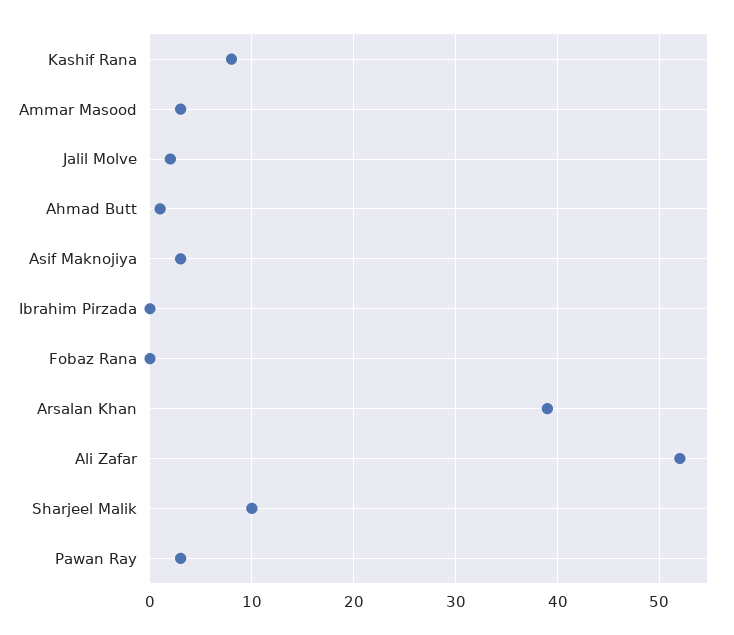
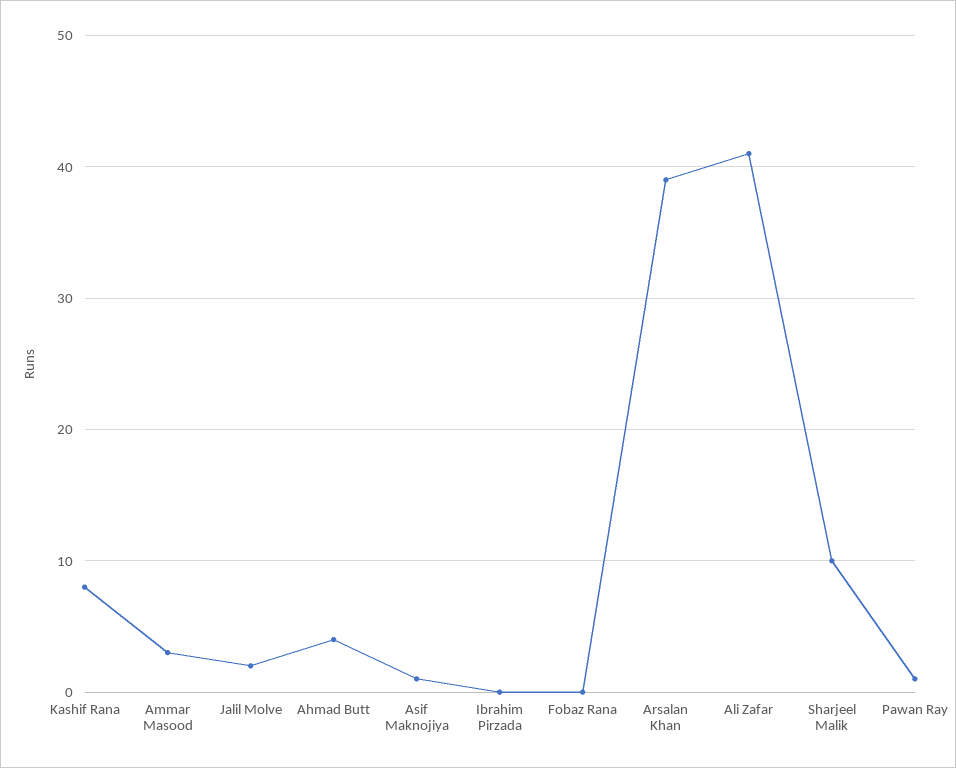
Ahmad Butt: 1 -> 4
Asif Maknojiya: 3 -> 1
Ali Zafar: 52 -> 41
Pawan Ray: 3 -> 1

